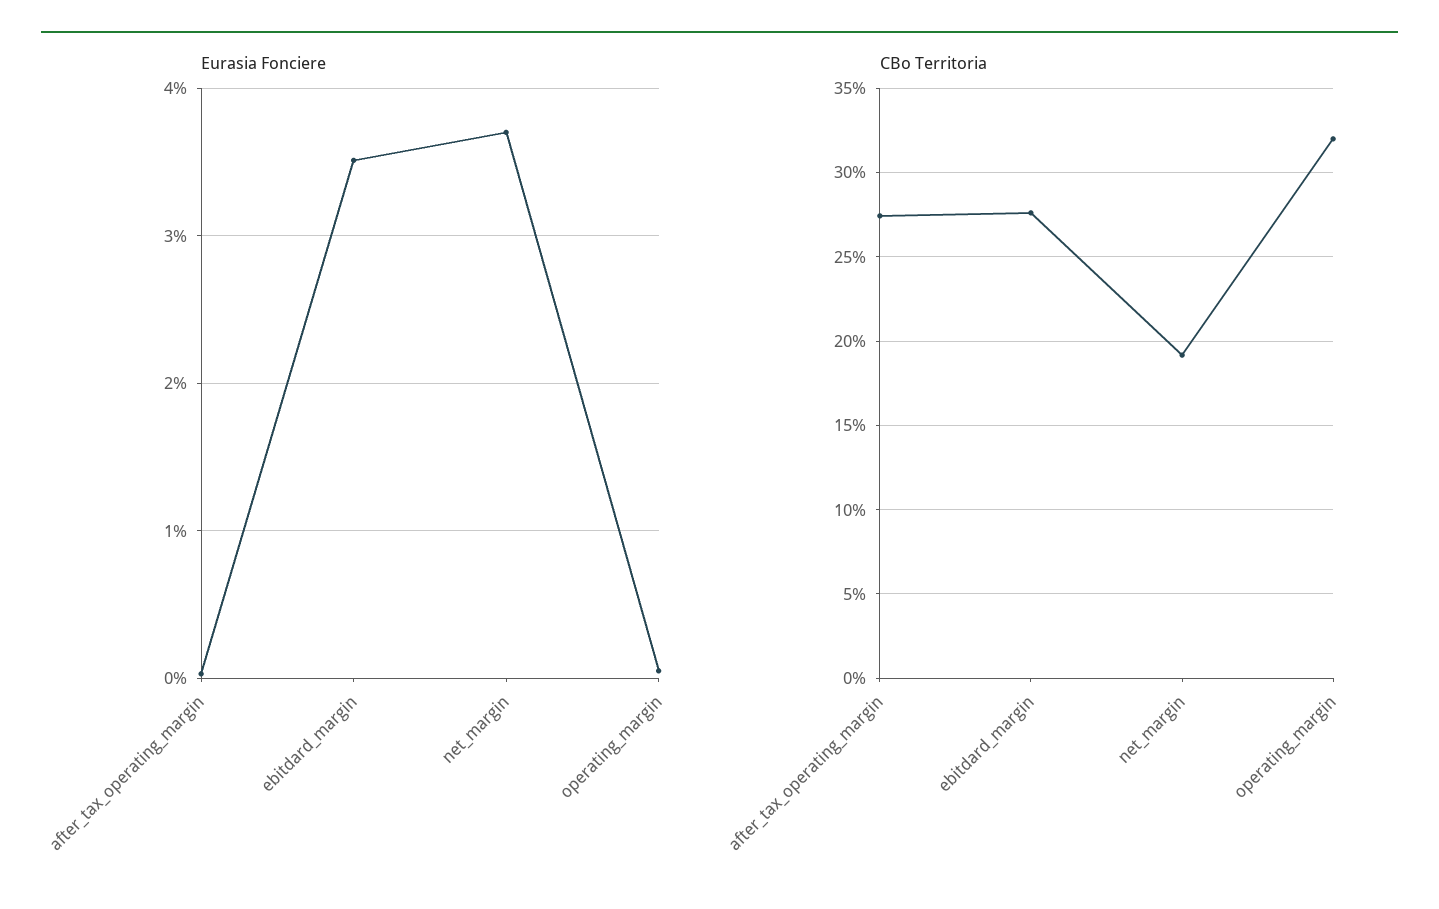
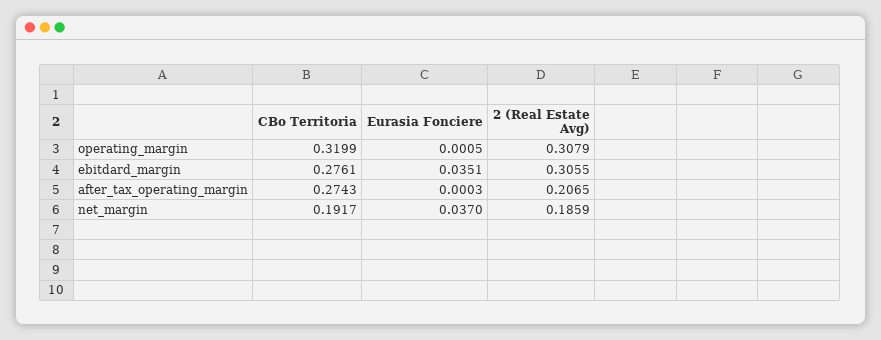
2 (Real Estate Avg), operating_margin: none -> 0.3079
2 (Real Estate Avg), ebitdard_margin: none -> 0.3055
2 (Real Estate Avg), after_tax_operating_margin: none -> 0.2065
2 (Real Estate Avg), net_margin: none -> 0.1859

